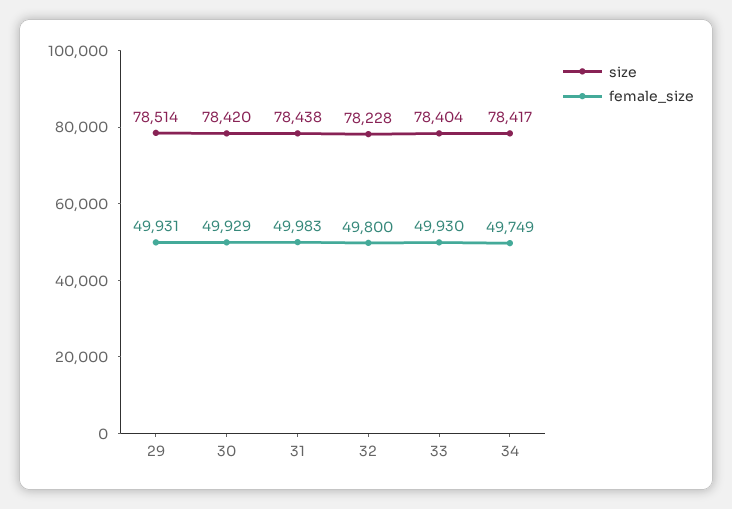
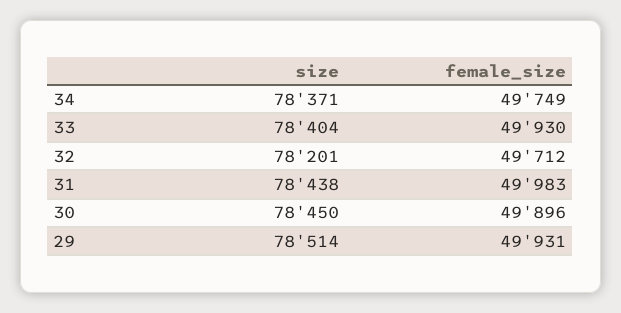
size, 30: 78420 -> 78450
female_size, 30: 49929 -> 49896
size, 32: 78228 -> 78201
female_size, 32: 49800 -> 49712
size, 34: 78417 -> 78371

